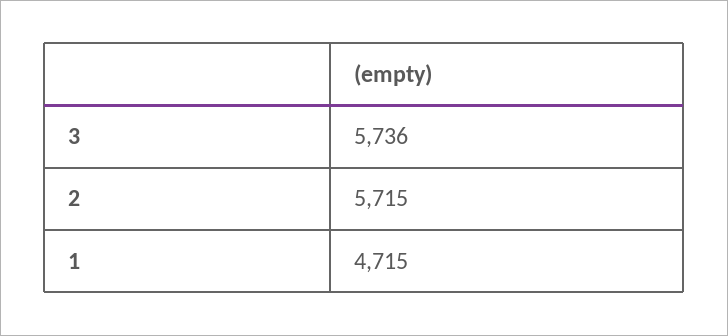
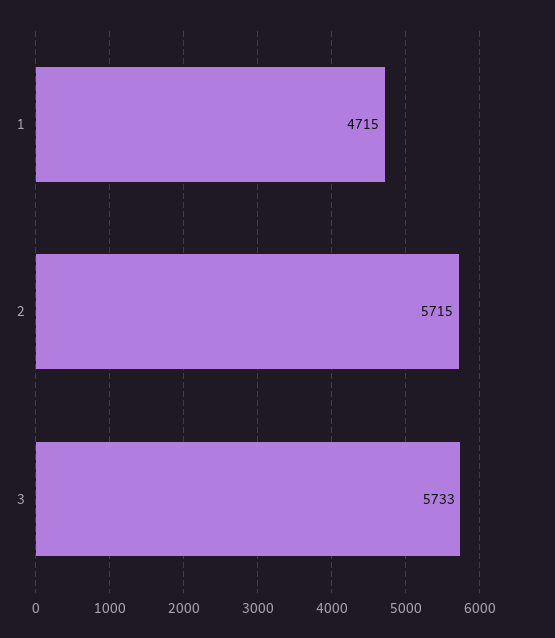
3: 5736 -> 5733

